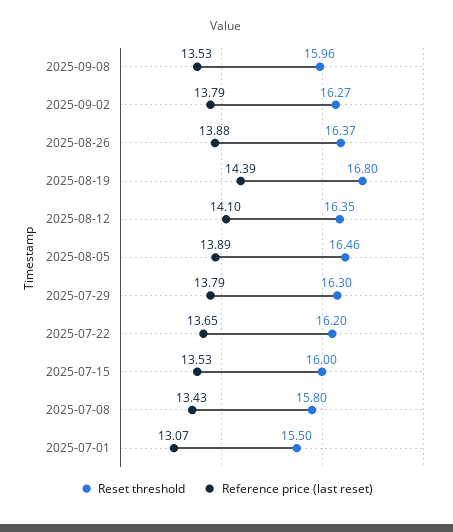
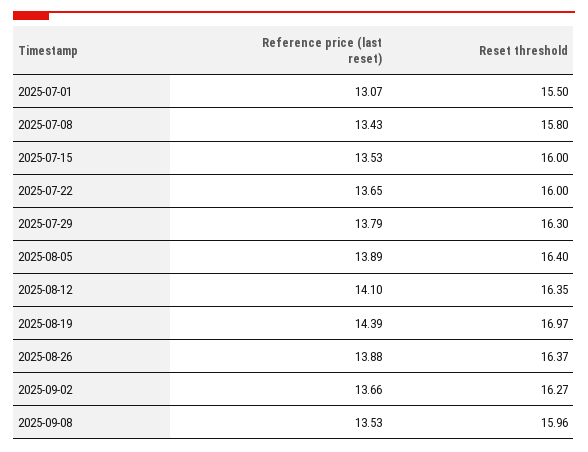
Reference price (last reset), 2025-09-02: 13.79 -> 13.66
Reset threshold, 2025-08-19: 16.8 -> 16.97
Reset threshold, 2025-08-05: 16.46 -> 16.4
Reset threshold, 2025-07-22: 16.2 -> 16

